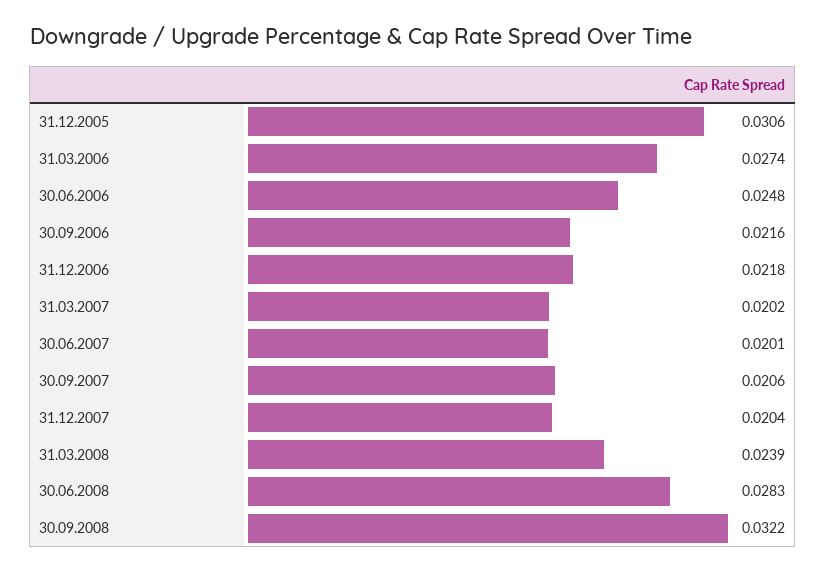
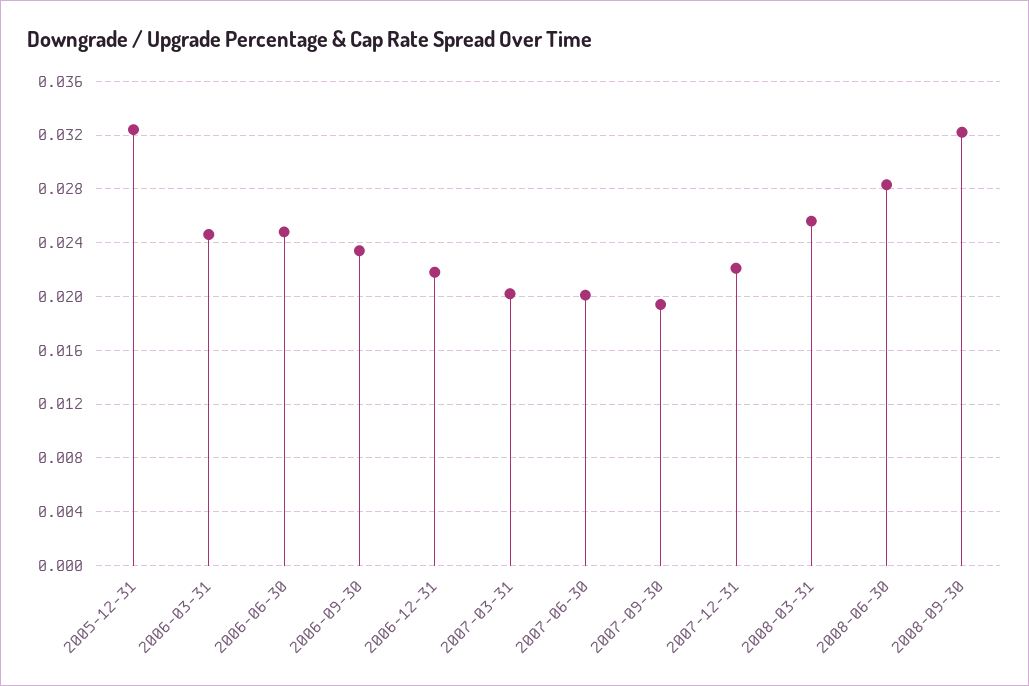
31.12.2005: 0.0306 -> 0.0325
31.03.2006: 0.0274 -> 0.0245
30.09.2006: 0.0216 -> 0.0235
30.09.2007: 0.0206 -> 0.0195
31.12.2007: 0.0204 -> 0.022
31.03.2008: 0.0239 -> 0.0255

